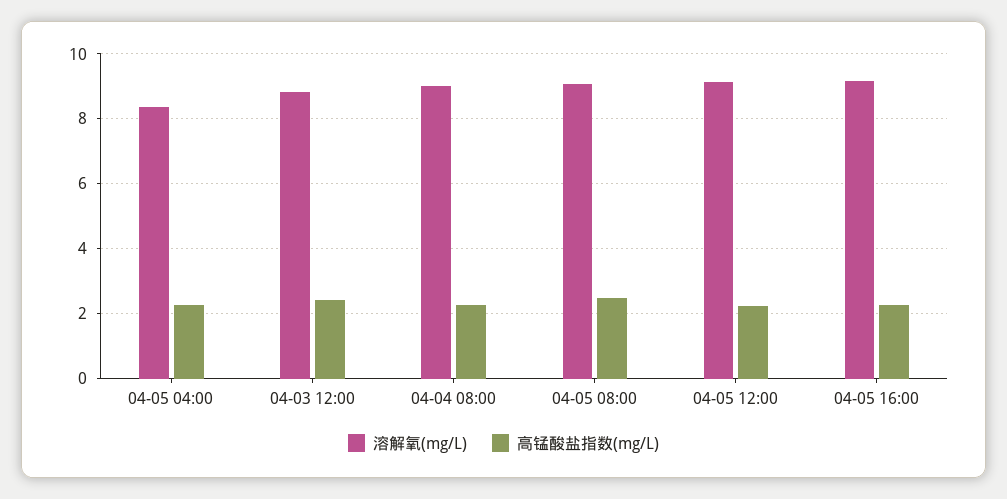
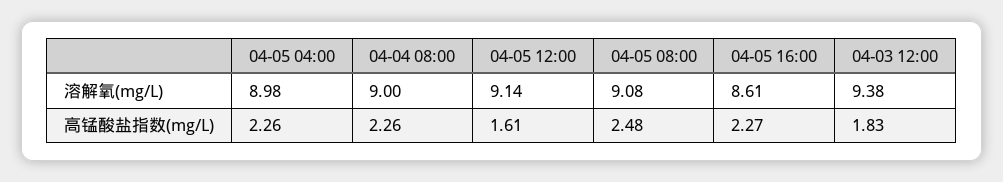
溶解氧(mg/L), 04-05 04:00: 8.4 -> 8.98
溶解氧(mg/L), 04-03 12:00: 8.8 -> 9.38
高锰酸盐指数(mg/L), 04-03 12:00: 2.4 -> 1.83
高锰酸盐指数(mg/L), 04-05 12:00: 2.2 -> 1.61
溶解氧(mg/L), 04-05 16:00: 9.2 -> 8.61

